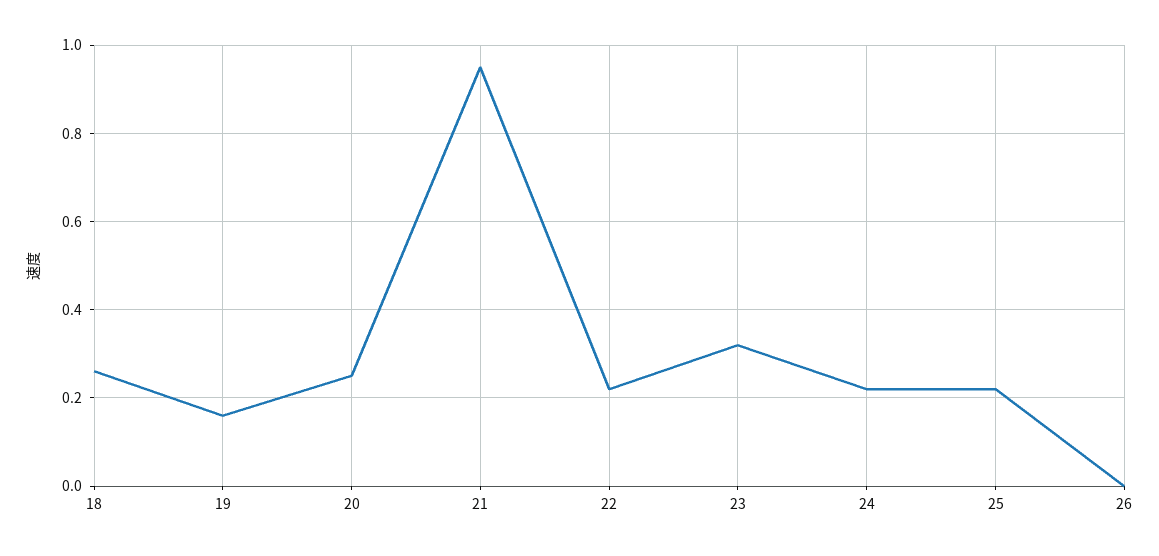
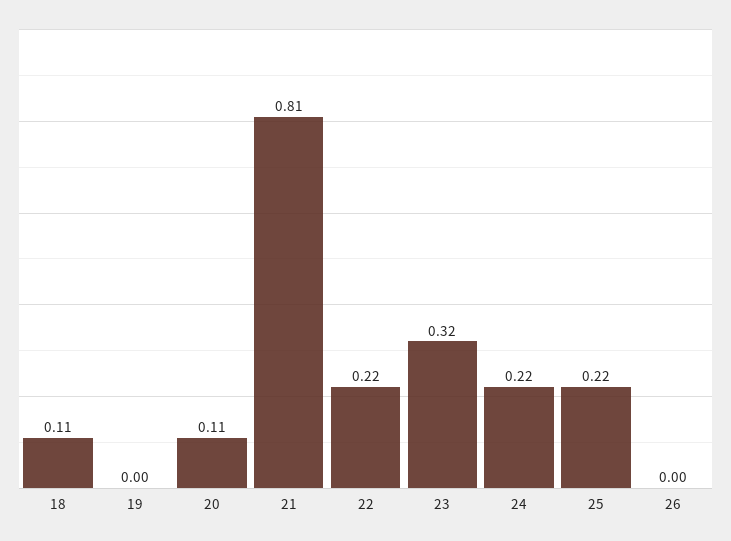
18: 0.25 -> 0.11
19: 0.15 -> 0
20: 0.25 -> 0.11
21: 0.95 -> 0.81

